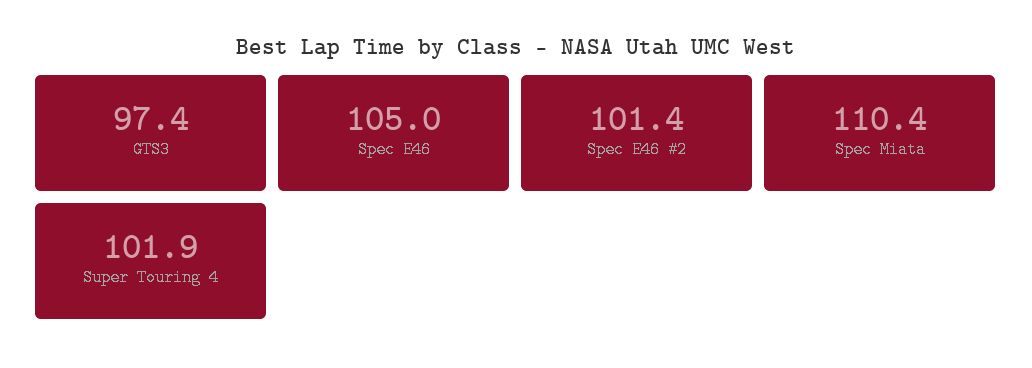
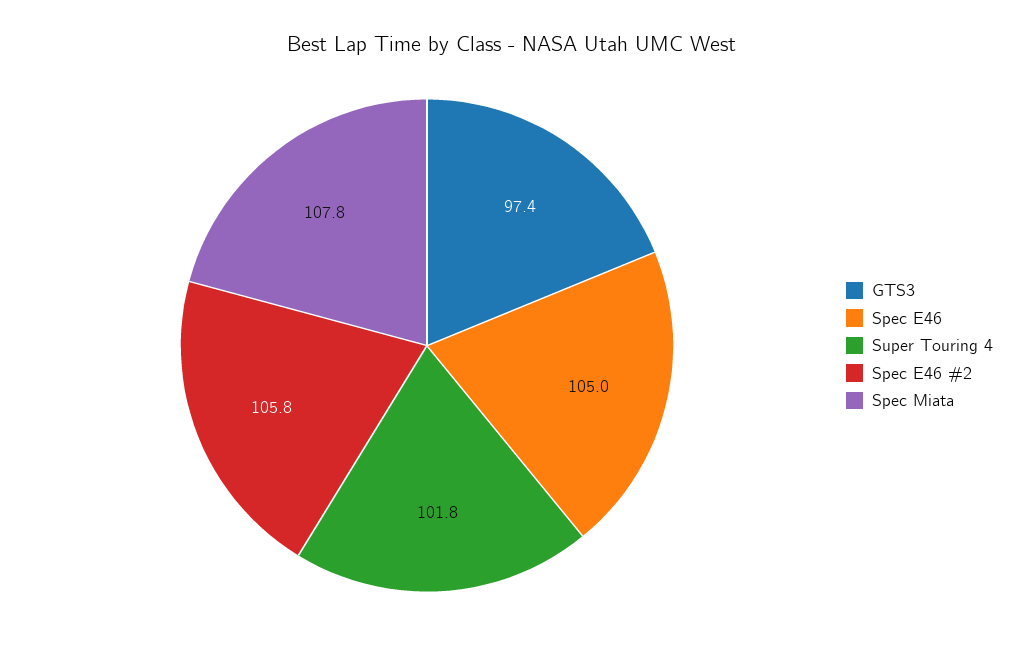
Spec E46 #2: 101.4 -> 105.8
Spec Miata: 110.4 -> 107.8
Super Touring 4: 101.9 -> 101.8

